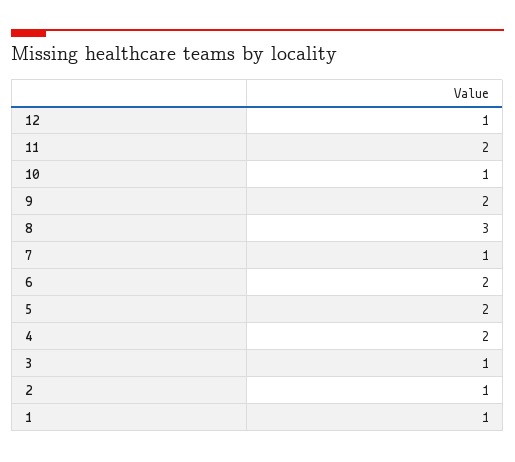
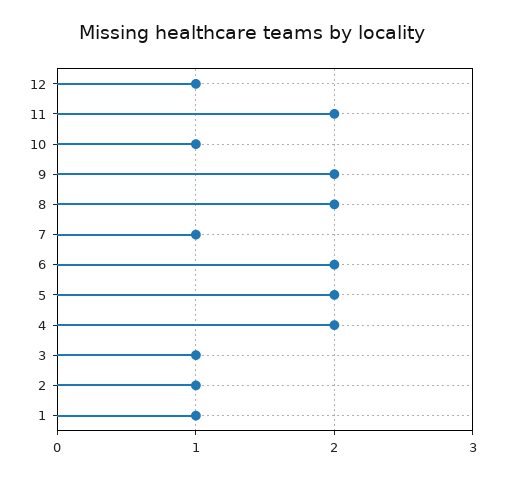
8: 3 -> 2

